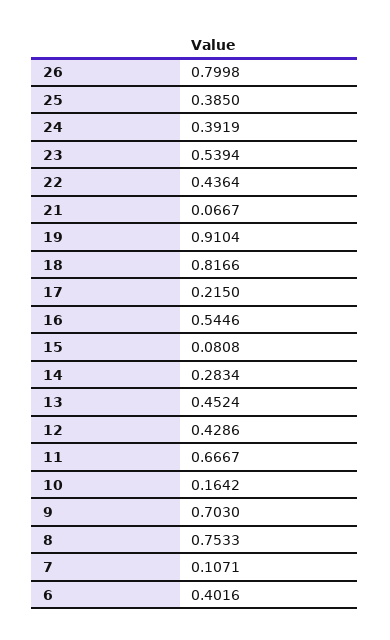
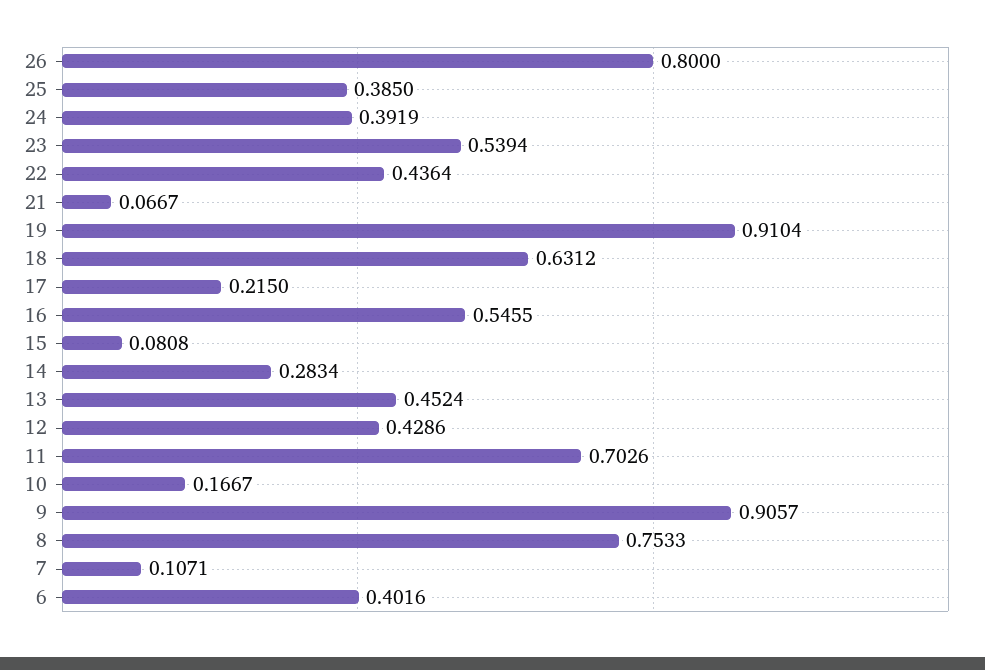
26: 0.7998 -> 0.8
18: 0.8166 -> 0.6312
16: 0.5446 -> 0.5455
11: 0.6667 -> 0.7026
10: 0.1642 -> 0.1667
9: 0.703 -> 0.9057

